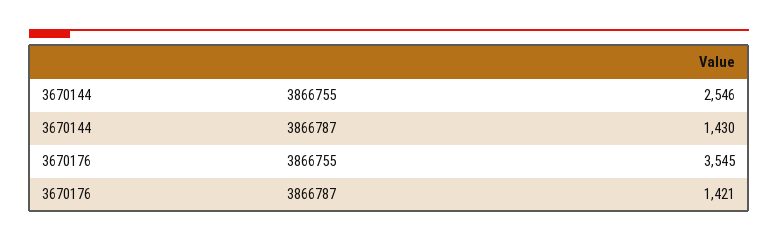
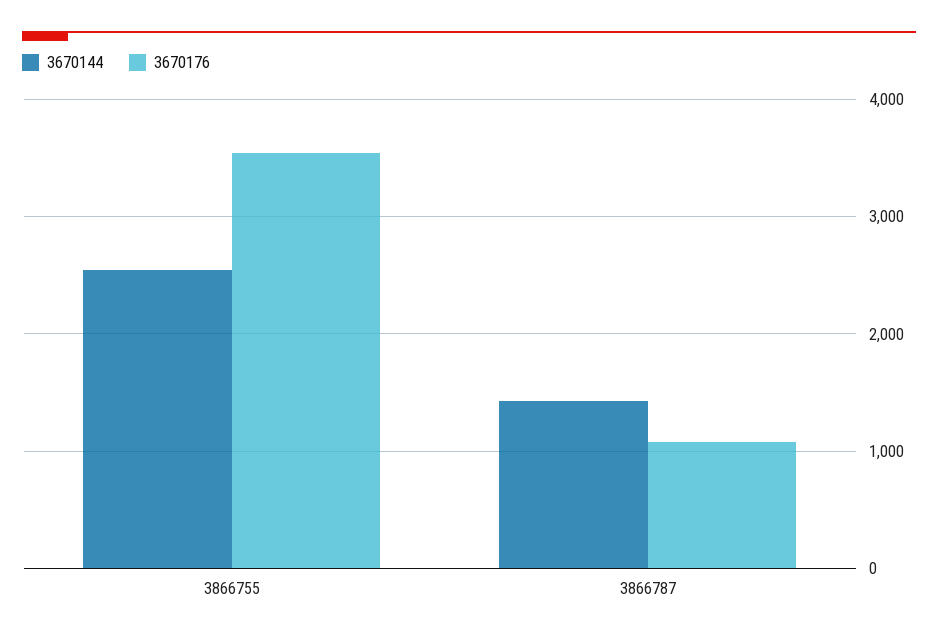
3670176, 3866787: 1421 -> 1100

